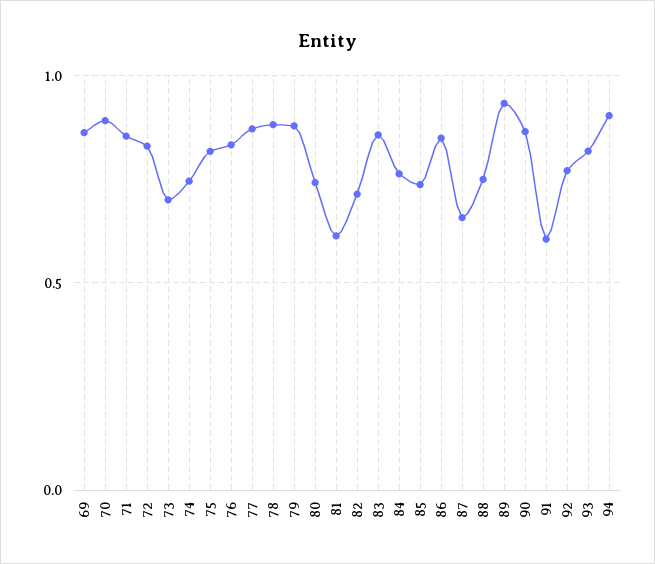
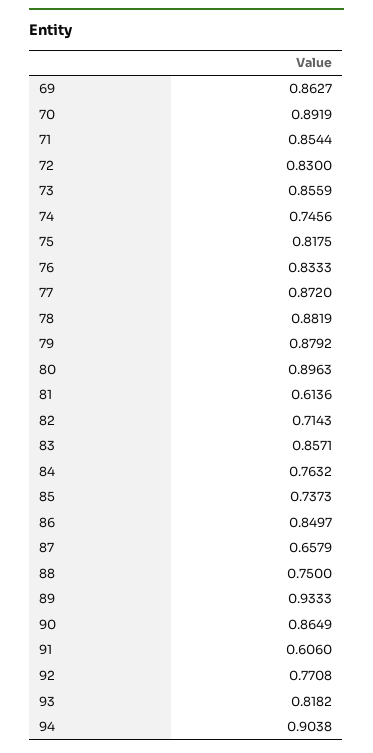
73: 0.7 -> 0.8559
80: 0.75 -> 0.8963

